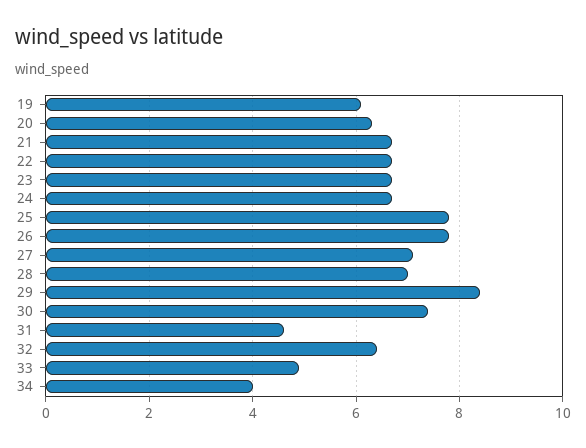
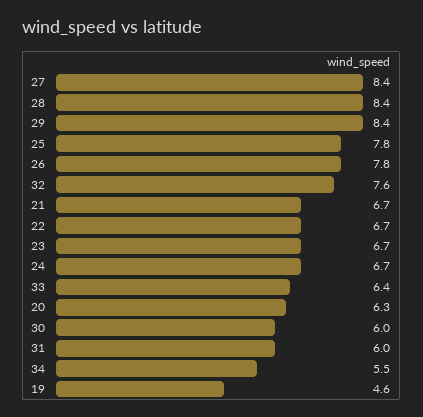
19: 6 -> 4.6
27: 7 -> 8.4
28: 7 -> 8.4
30: 7.5 -> 6
31: 4.5 -> 6
32: 6.5 -> 7.6
33: 5 -> 6.4
34: 4 -> 5.5

